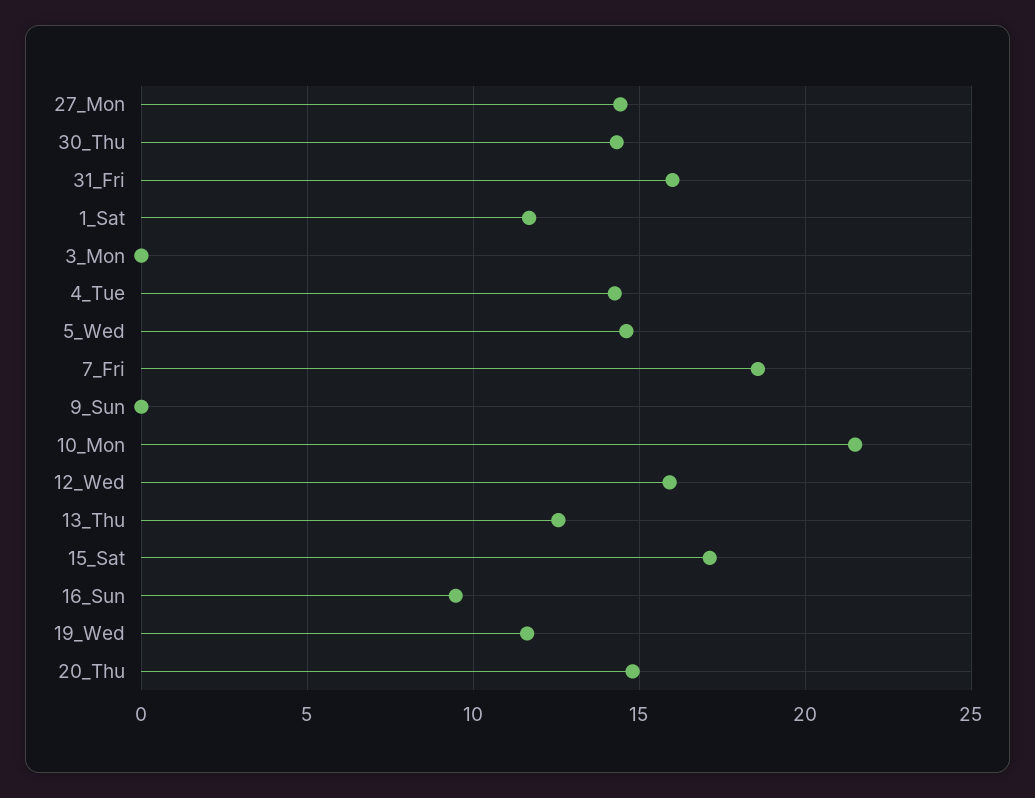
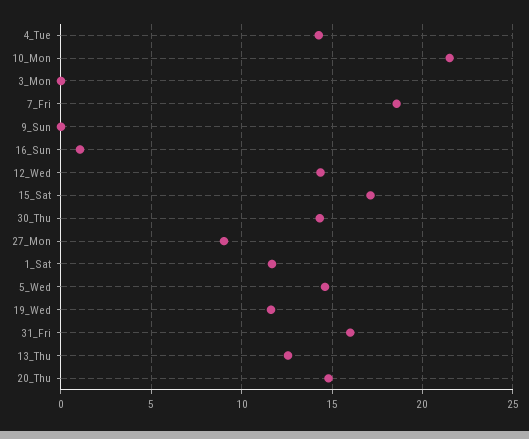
27_Mon: 14.5 -> 9
12_Wed: 16 -> 14.5
16_Sun: 9.5 -> 1

